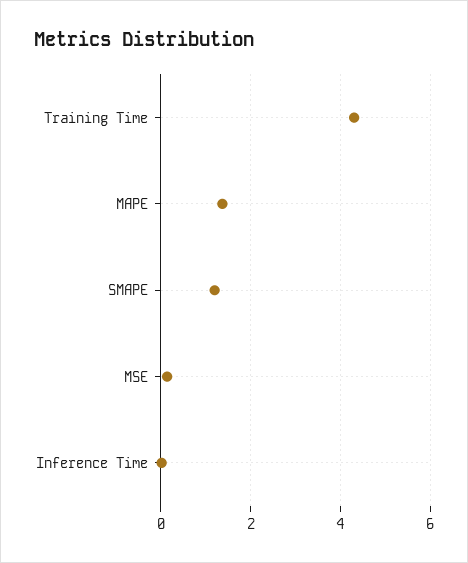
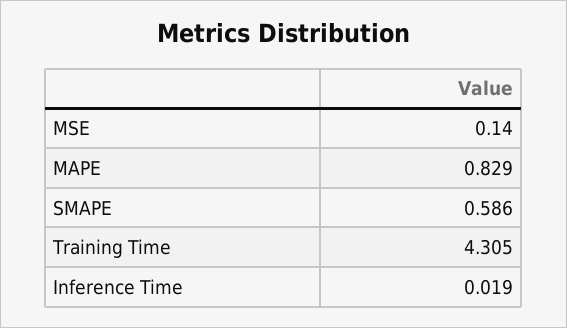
MAPE: 1.4 -> 0.829
SMAPE: 1.2 -> 0.586

